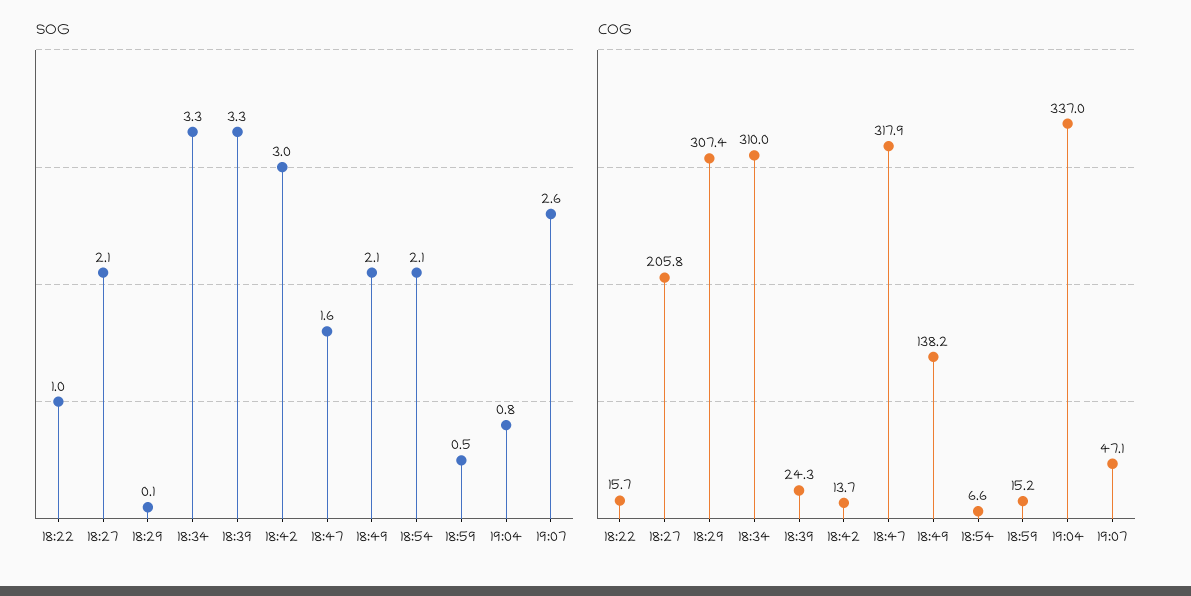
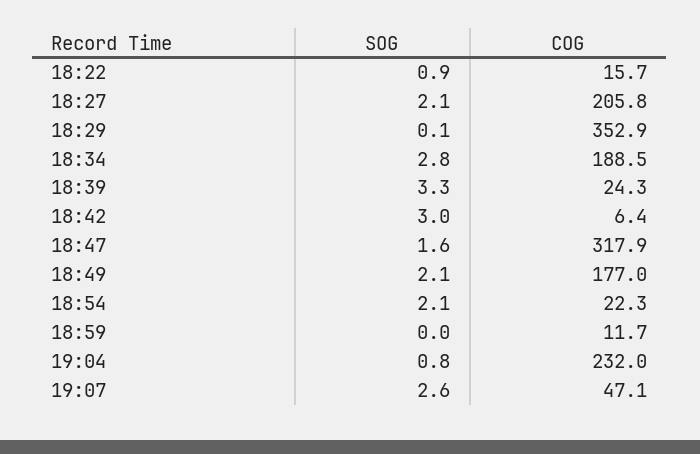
SOG, 18:22: 1 -> 0.9
SOG, 18:34: 3.3 -> 2.8
SOG, 18:59: 0.5 -> 0
COG, 18:29: 307.4 -> 352.9
COG, 18:34: 310 -> 188.5
COG, 18:42: 13.7 -> 6.4
COG, 18:49: 138.2 -> 177
COG, 18:54: 6.6 -> 22.3
COG, 18:59: 15.2 -> 11.7
COG, 19:04: 337 -> 232

